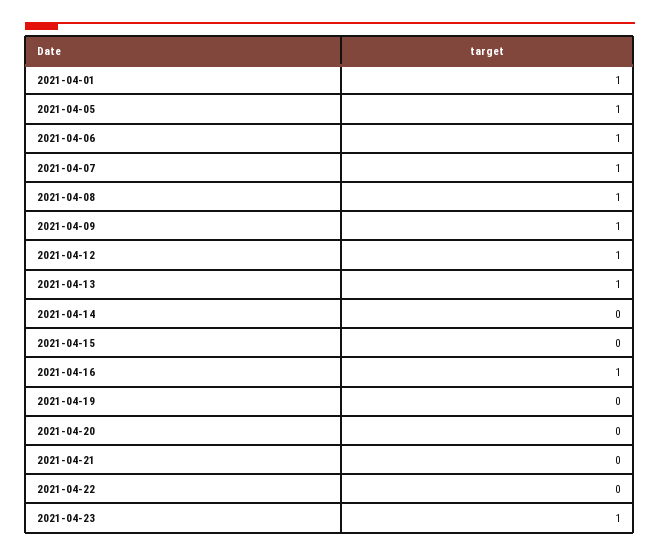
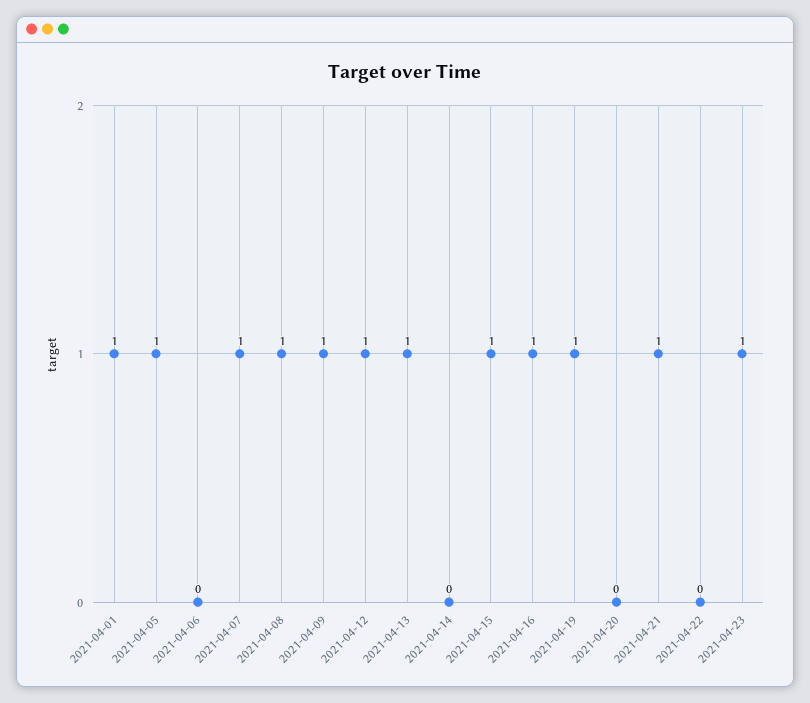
2021-04-06: 1 -> 0
2021-04-15: 0 -> 1
2021-04-19: 0 -> 1
2021-04-21: 0 -> 1

